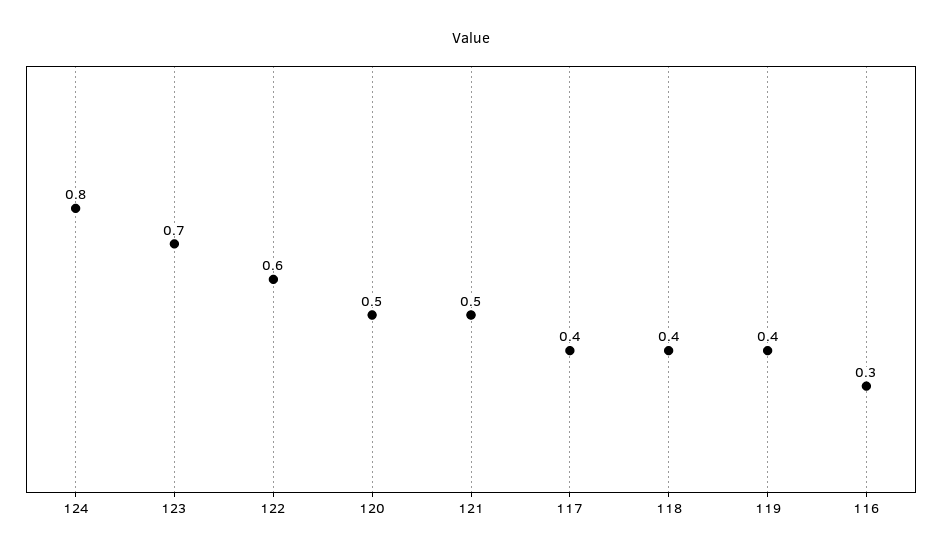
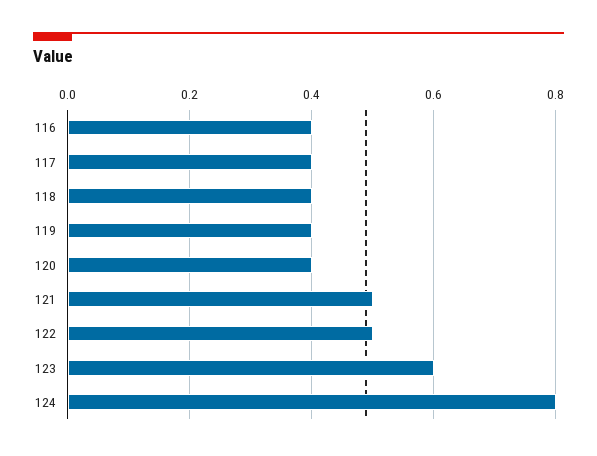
123: 0.7 -> 0.6
122: 0.6 -> 0.5
120: 0.5 -> 0.4
116: 0.3 -> 0.4

